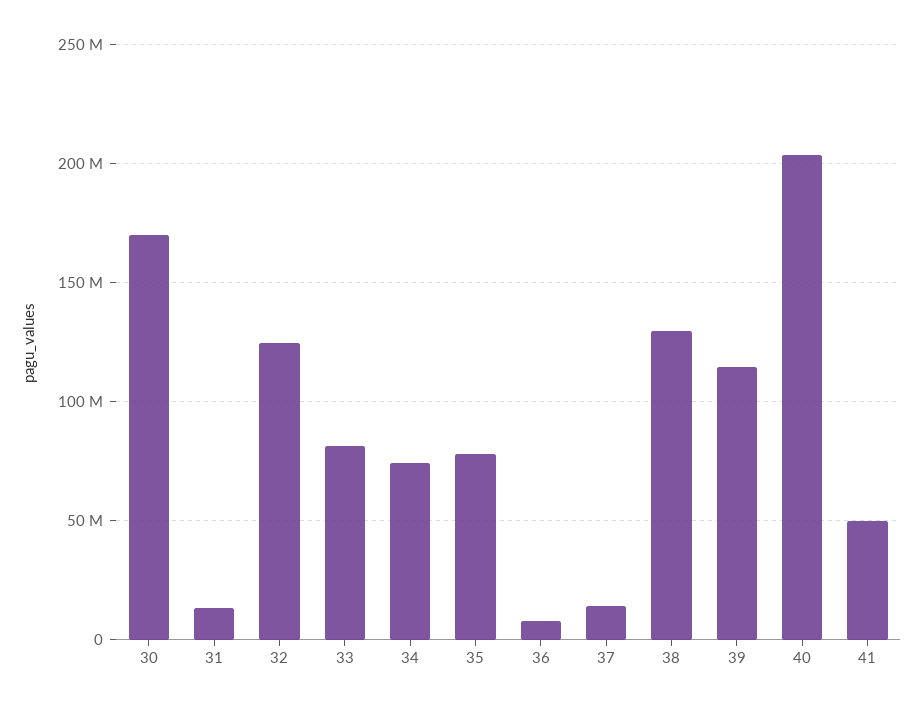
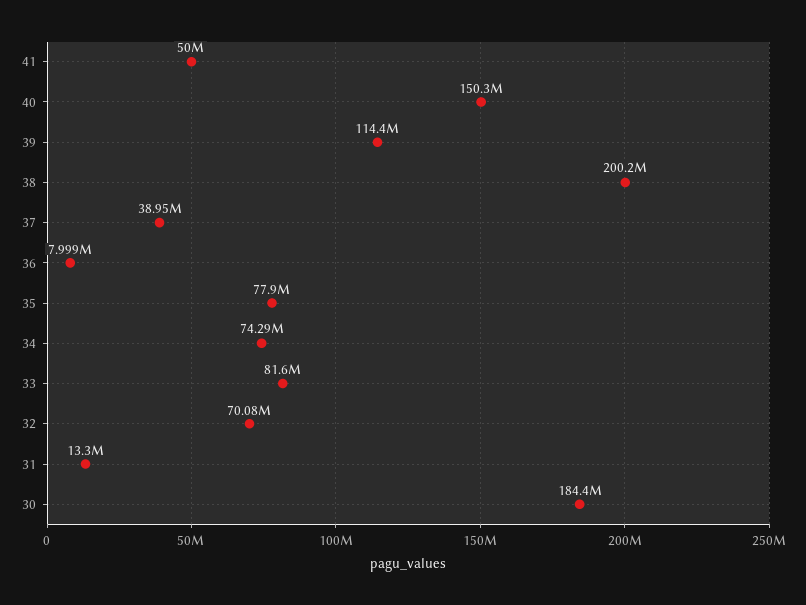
30: 170000000 -> 184400000
32: 125000000 -> 70080000
37: 15000000 -> 38950000
38: 130000000 -> 200200000
40: 205000000 -> 150300000

